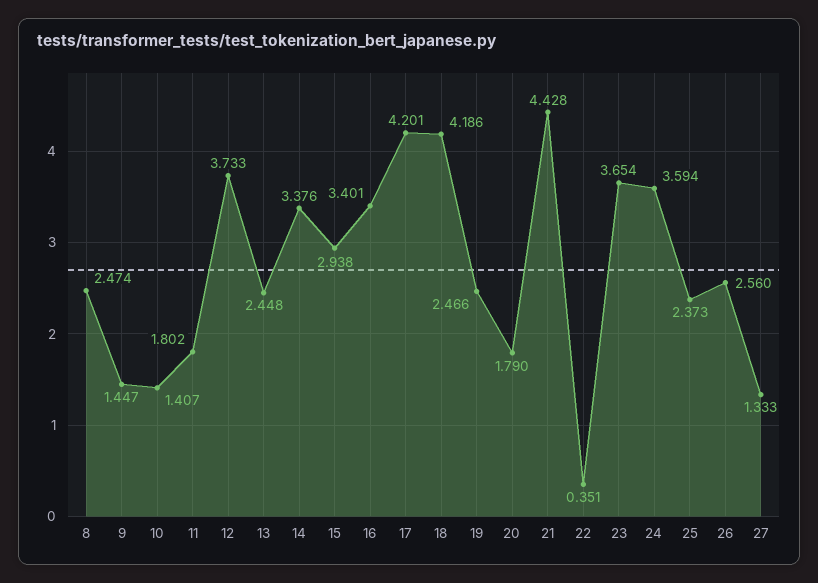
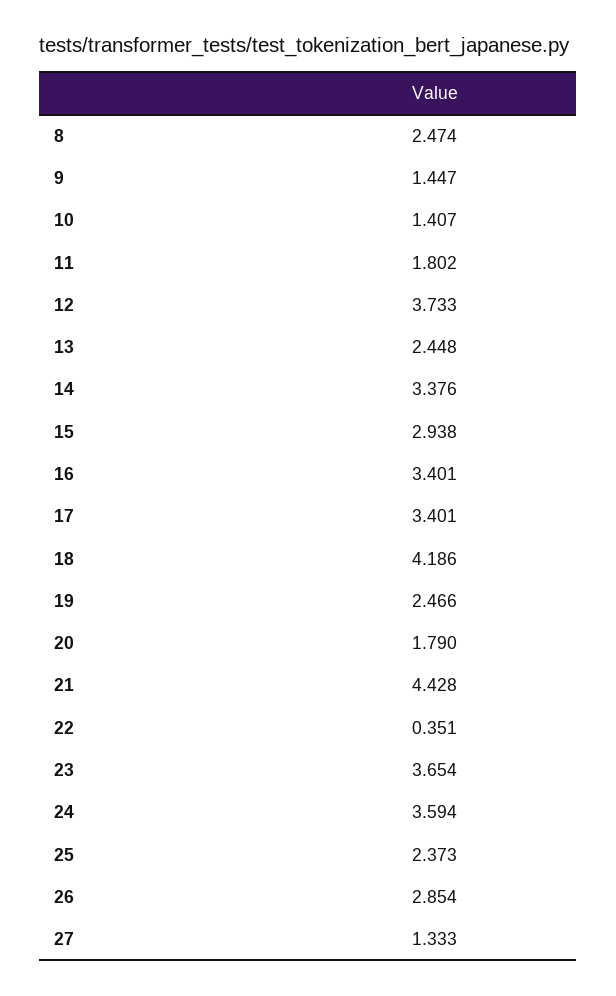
17: 4.201 -> 3.401
26: 2.56 -> 2.854

